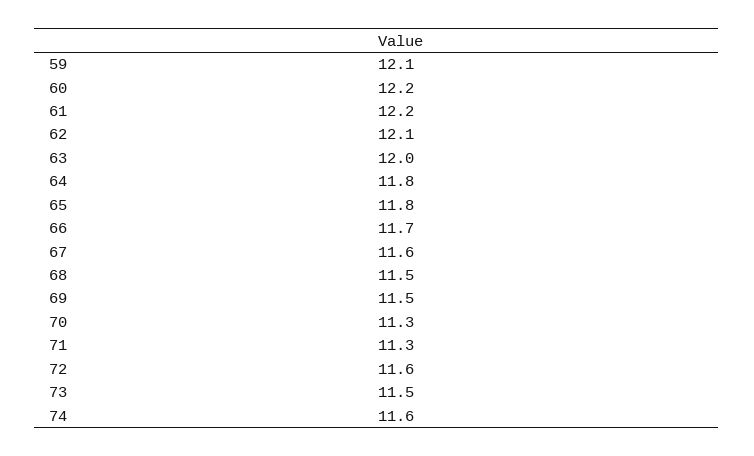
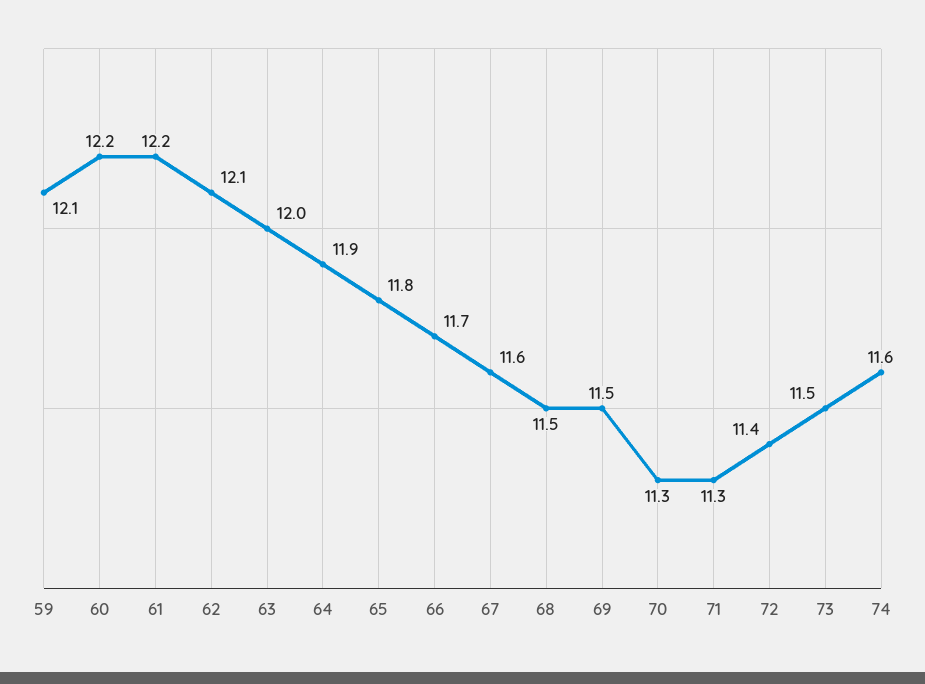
64: 11.8 -> 11.9
72: 11.6 -> 11.4

